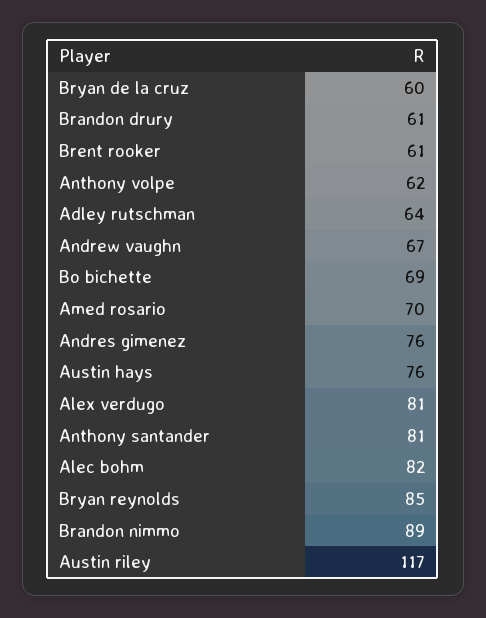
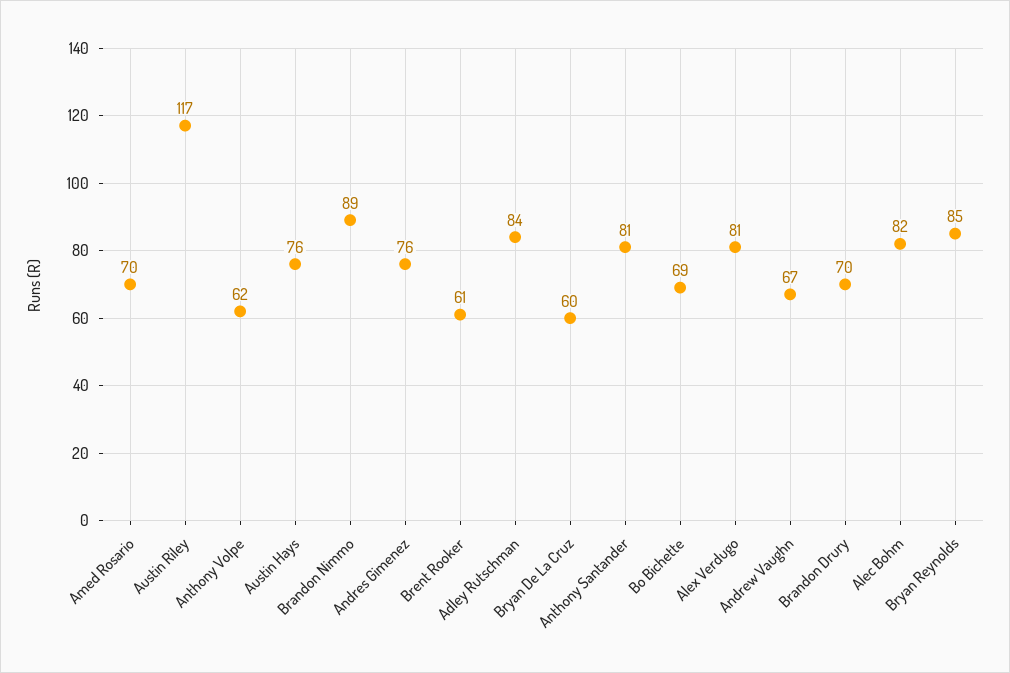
Brandon drury: 61 -> 70
Adley rutschman: 64 -> 84

